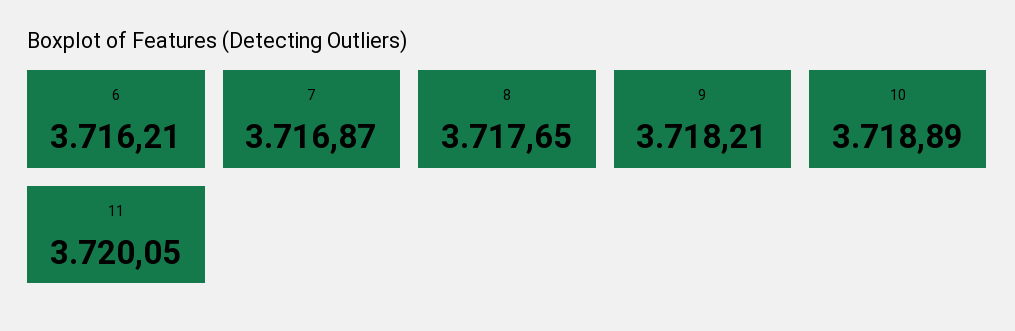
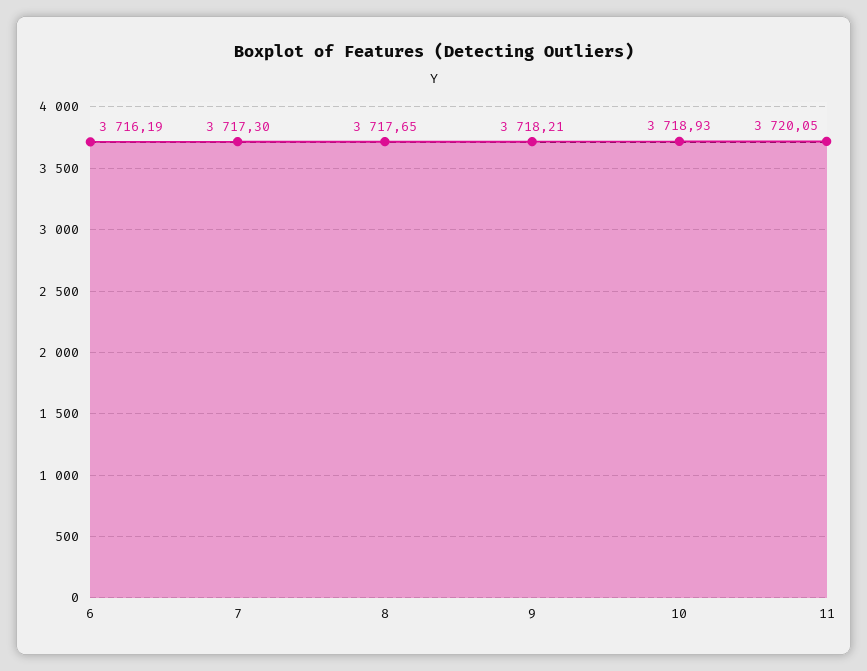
6: 3716.21 -> 3716.19
7: 3716.87 -> 3717.3
10: 3718.89 -> 3718.93

